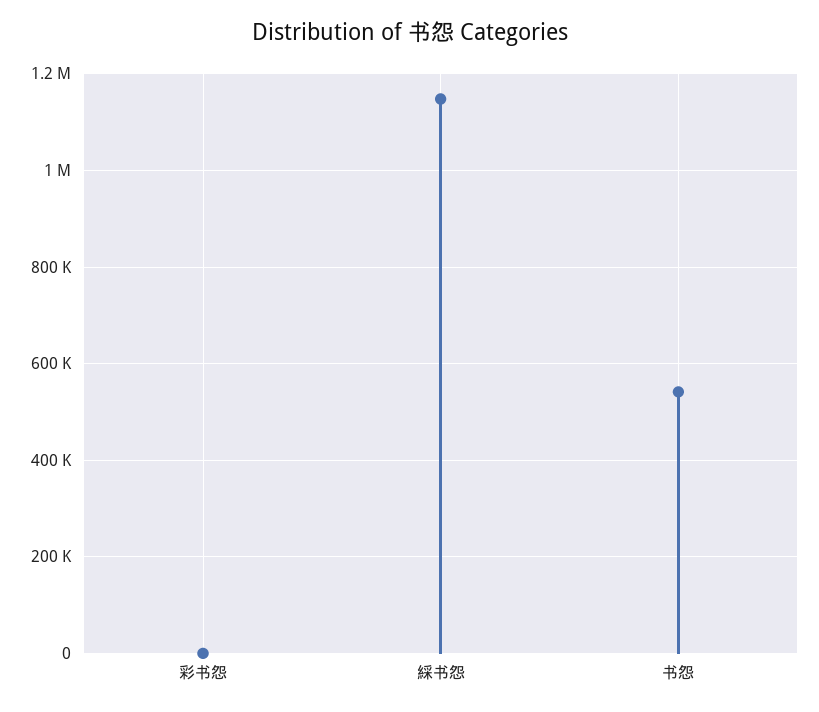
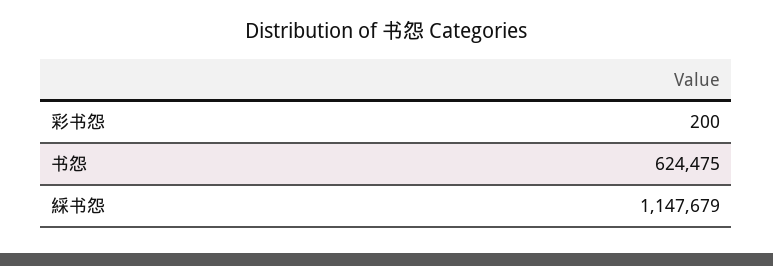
书怨: 540000 -> 624475

